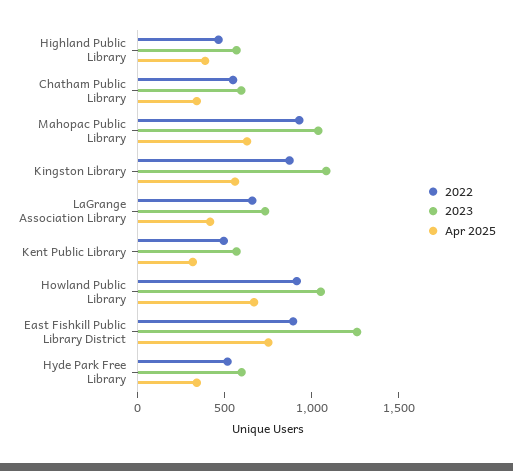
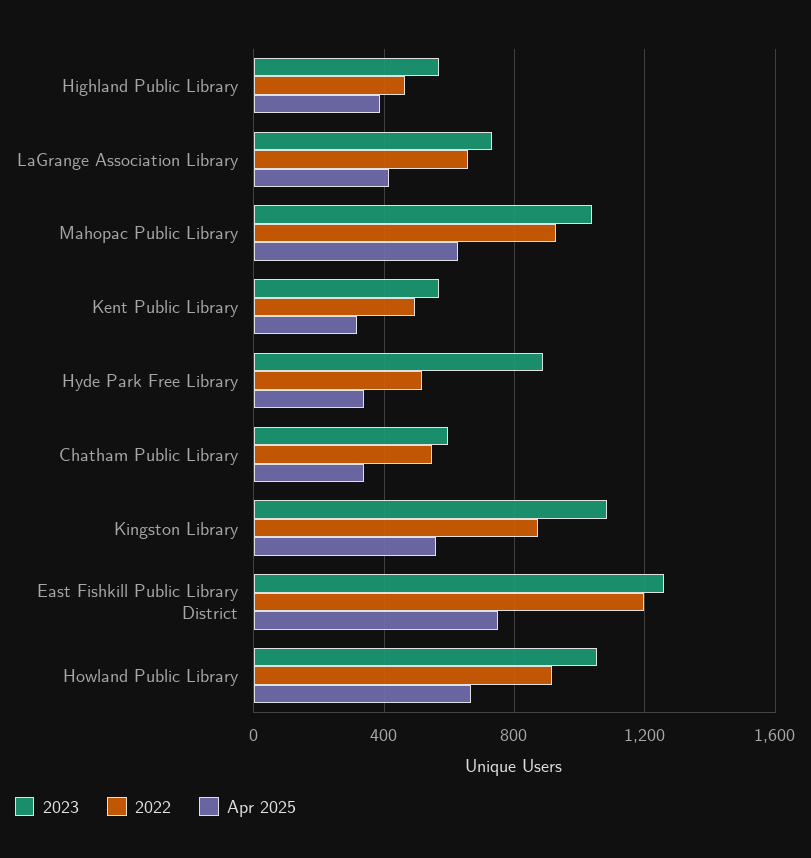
2022, East Fishkill Public Library District: 900 -> 1200
2023, Hyde Park Free Library: 600 -> 900

